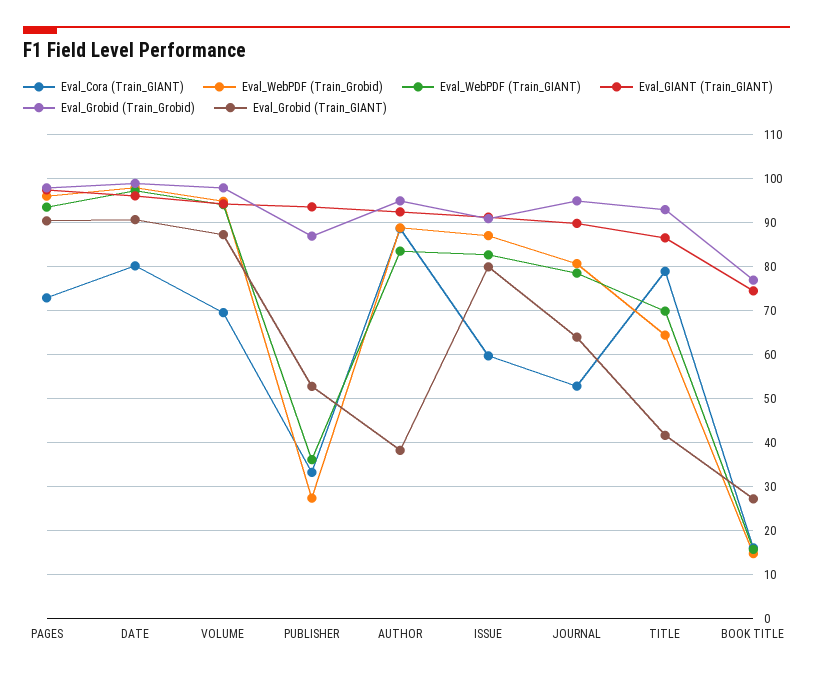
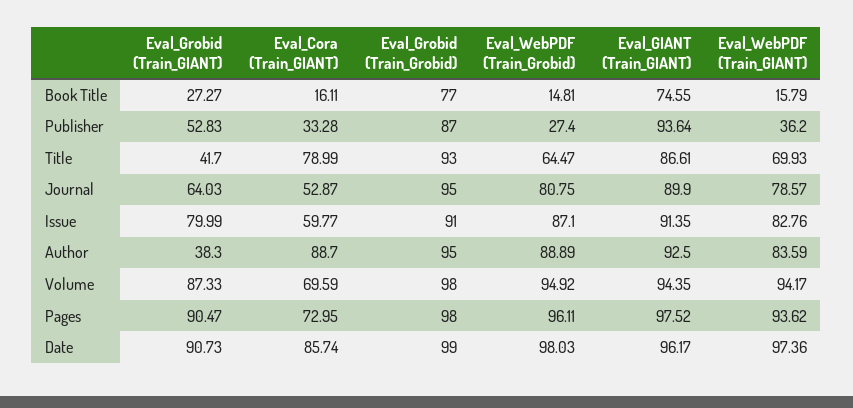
Eval_Cora (Train_GIANT), DATE: 80 -> 85.74

